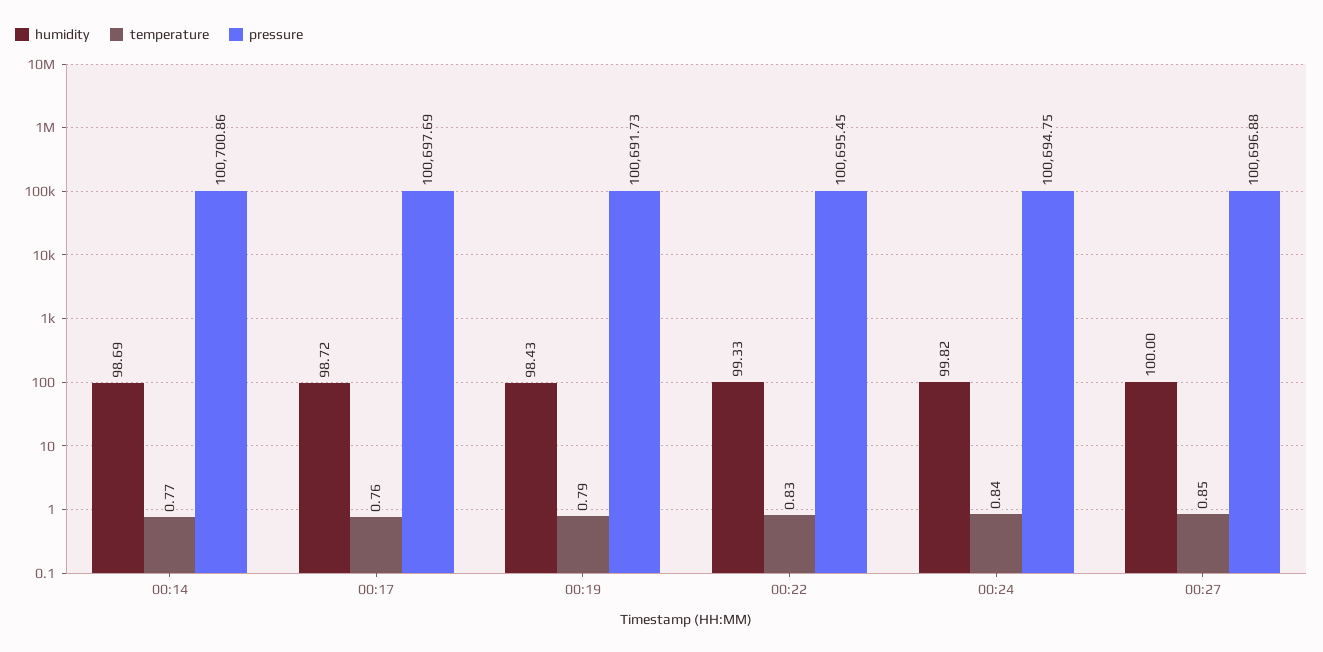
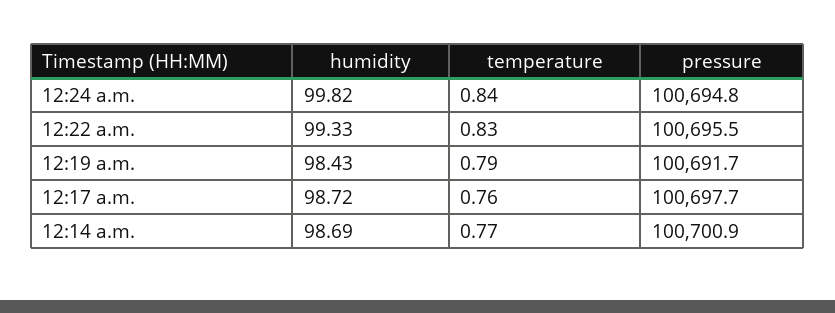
humidity, 00:27: 100 -> none
temperature, 00:27: 0.85 -> none
pressure, 00:27: 100696.88 -> none

